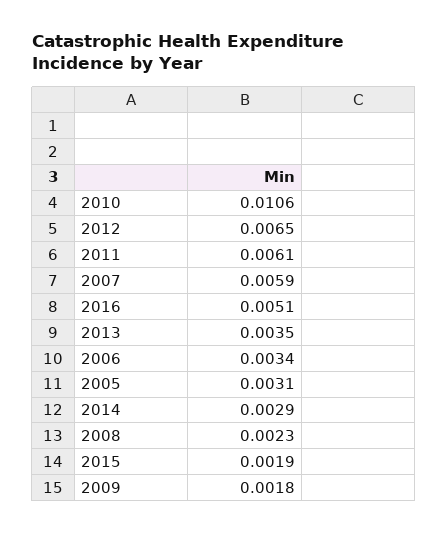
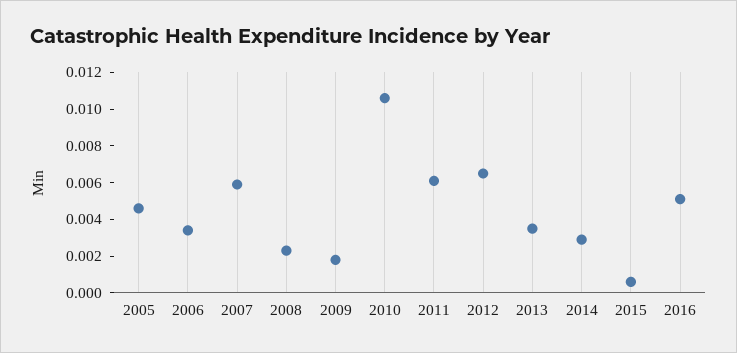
2005: 0.0031 -> 0.0045
2015: 0.0019 -> 0.0005

